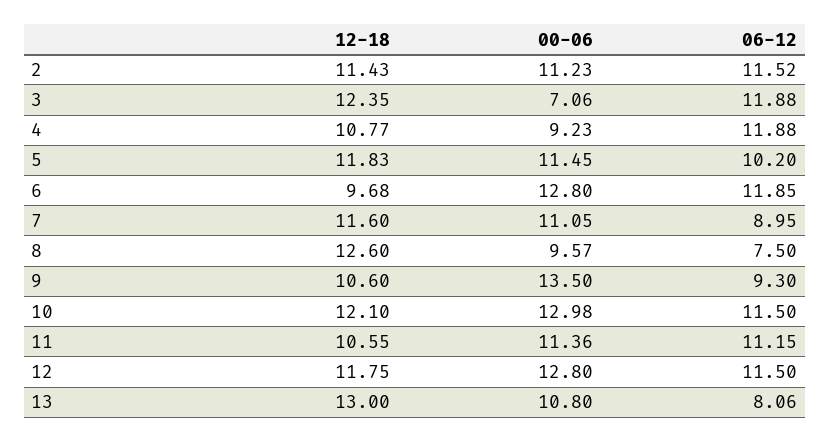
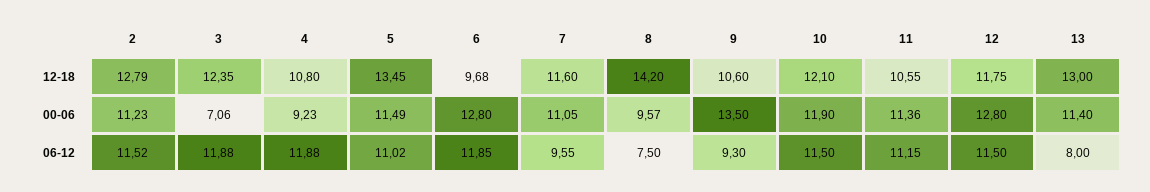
12-18, 2: 11.43 -> 12.79
12-18, 4: 10.77 -> 10.8
12-18, 5: 11.83 -> 13.45
00-06, 5: 11.45 -> 11.49
06-12, 5: 10.2 -> 11.02
06-12, 7: 8.95 -> 9.55
12-18, 8: 12.6 -> 14.2
00-06, 10: 12.98 -> 11.9
00-06, 13: 10.8 -> 11.4
06-12, 13: 8.06 -> 8

